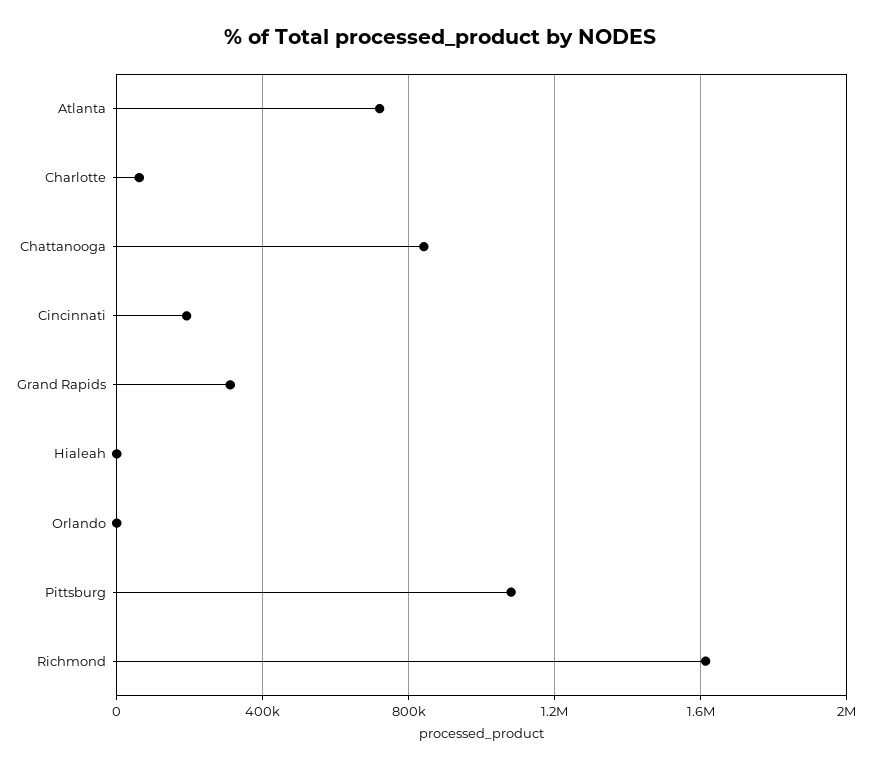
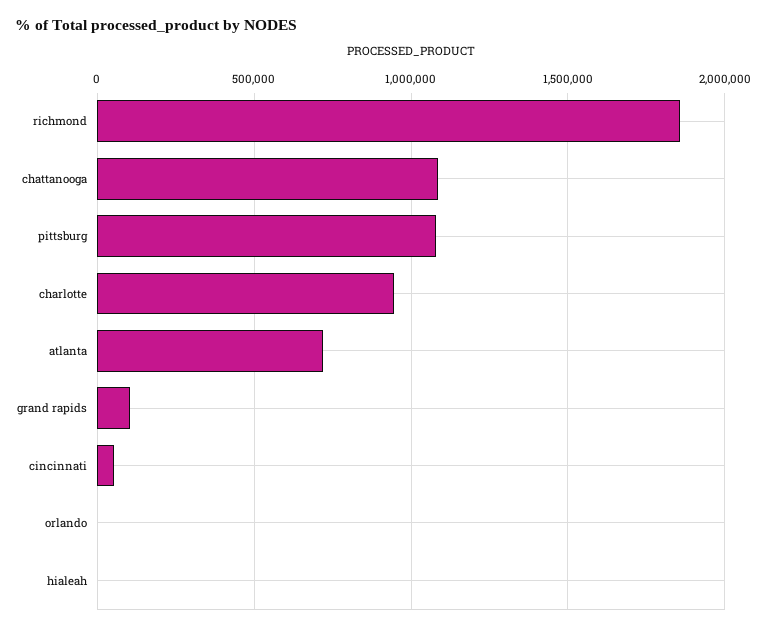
Charlotte: 50000 -> 950000
Chattanooga: 850000 -> 1100000
Cincinnati: 200000 -> 50000
Grand Rapids: 300000 -> 100000
Richmond: 1600000 -> 1850000

